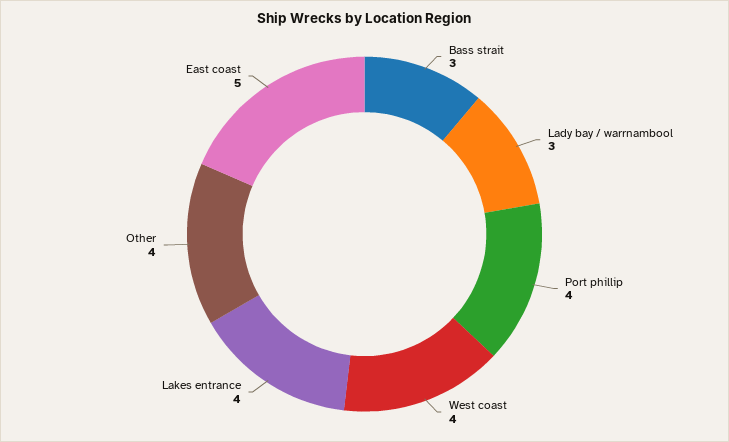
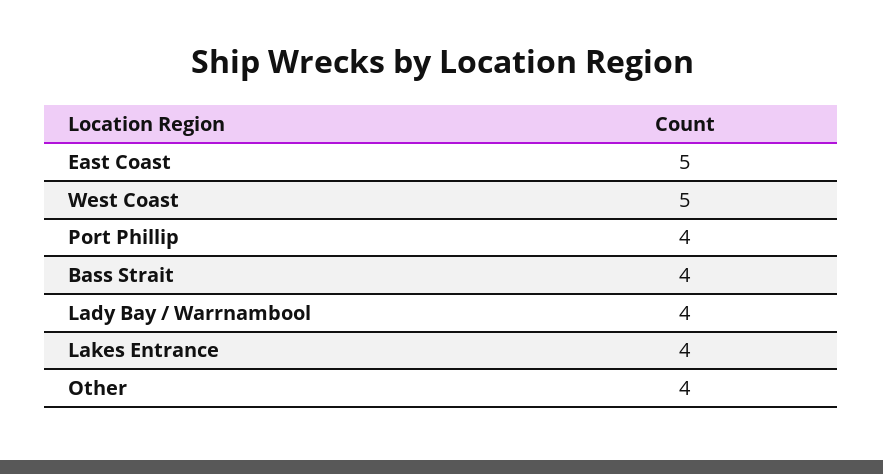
Bass strait: 3 -> 4
Lady bay / warrnambool: 3 -> 4
West coast: 4 -> 5

